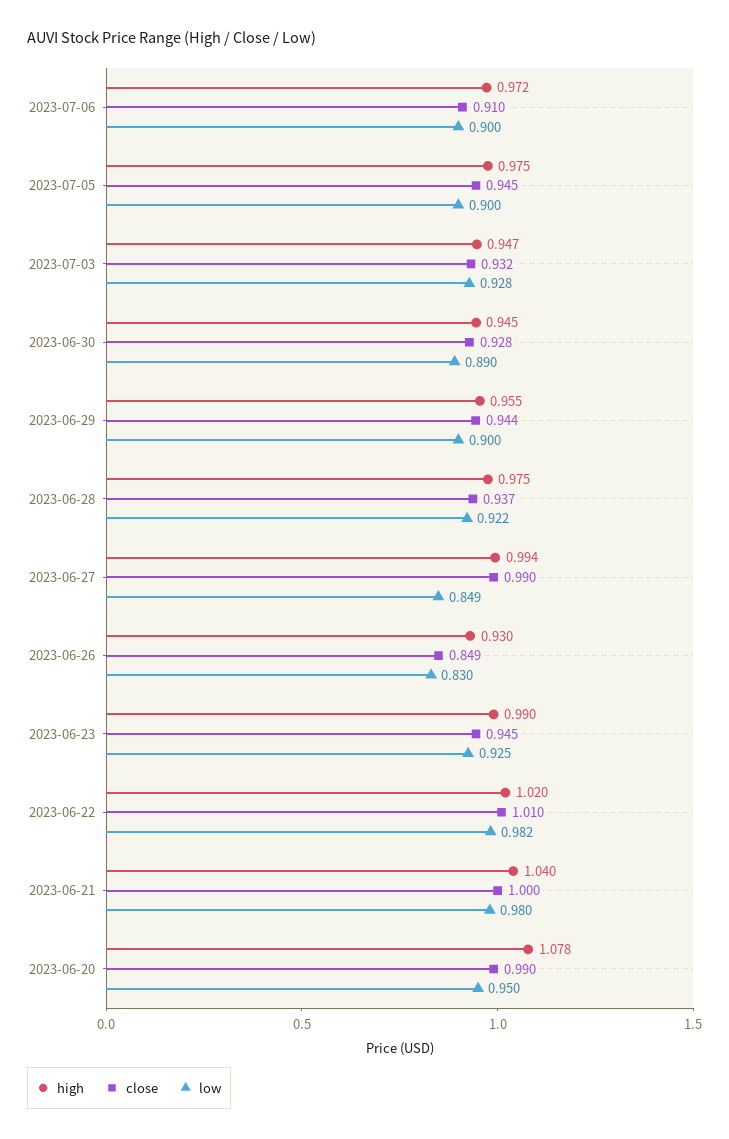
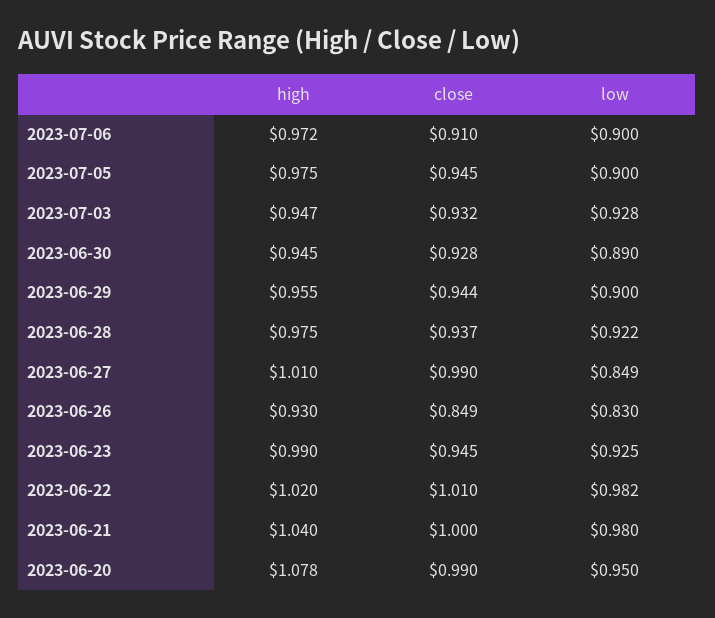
high, 2023-06-27: 0.994 -> 1.01

